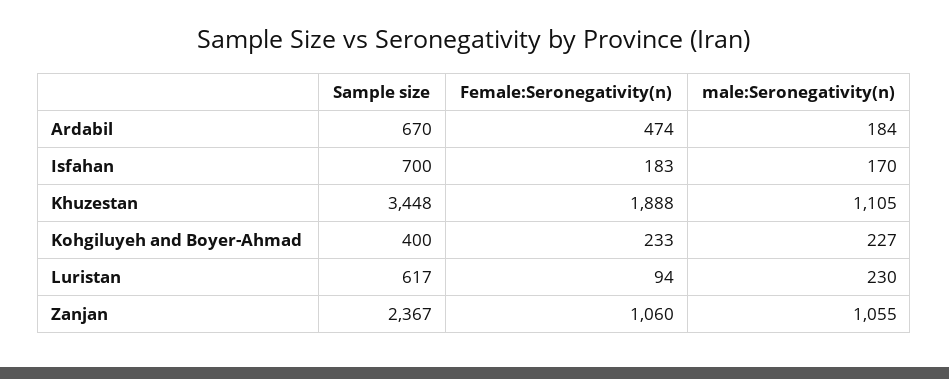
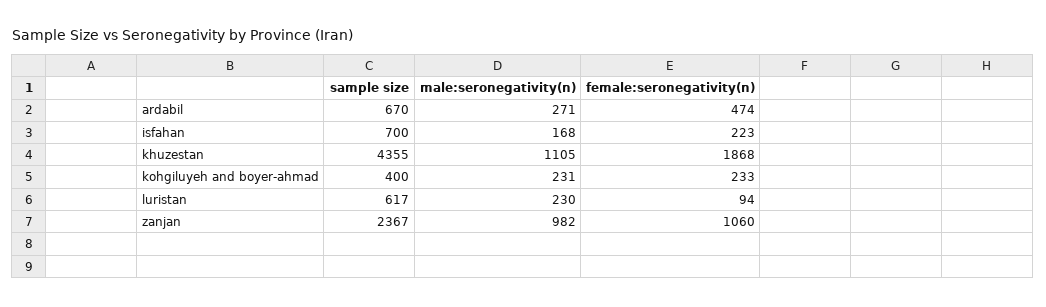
male:Seronegativity(n), Ardabil: 184 -> 271
Female:Seronegativity(n), Isfahan: 183 -> 223
male:Seronegativity(n), Isfahan: 170 -> 168
Sample size, Khuzestan: 3448 -> 4355
Female:Seronegativity(n), Khuzestan: 1888 -> 1868
male:Seronegativity(n), Kohgiluyeh and Boyer-Ahmad: 227 -> 231
male:Seronegativity(n), Zanjan: 1055 -> 982

